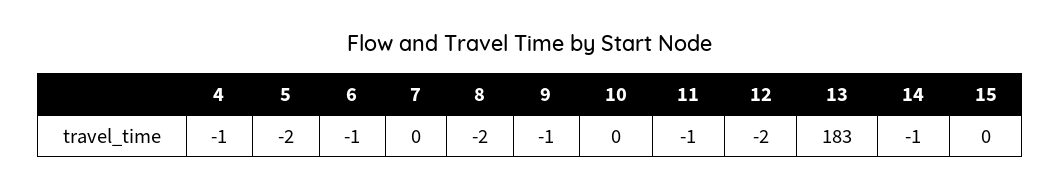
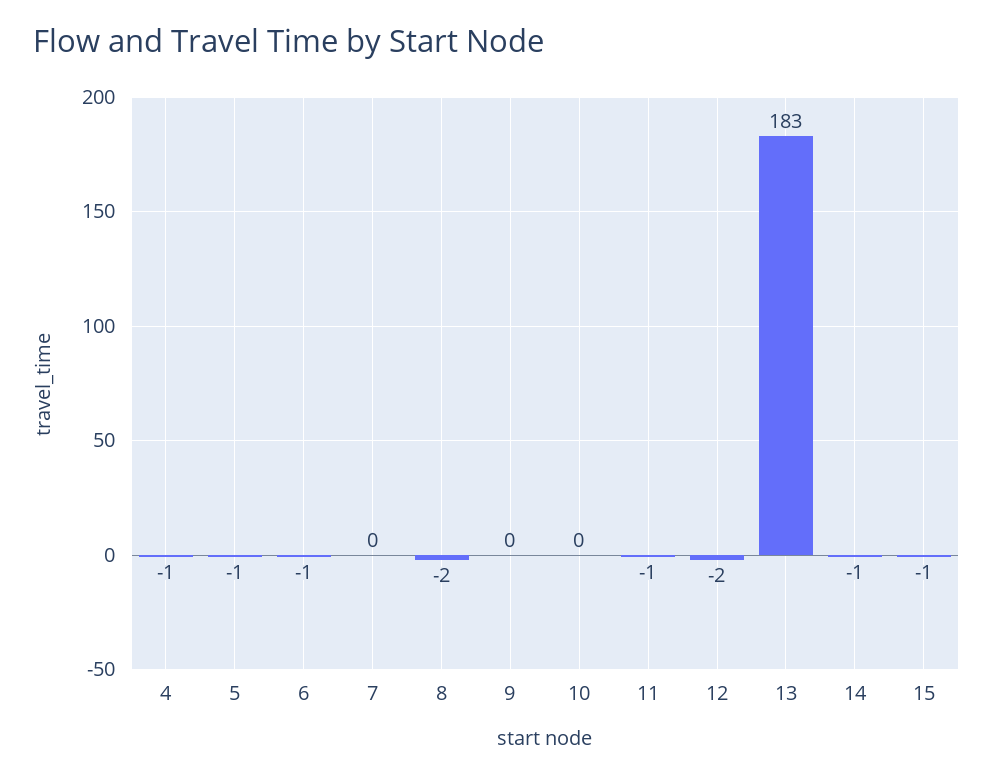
5: -2 -> -1
9: -1 -> 0
15: 0 -> -1

